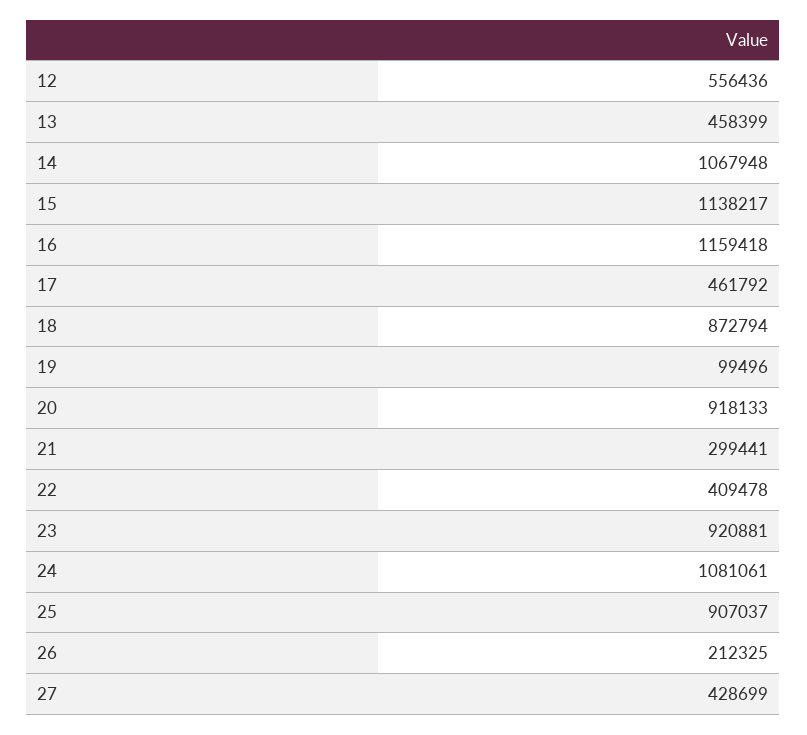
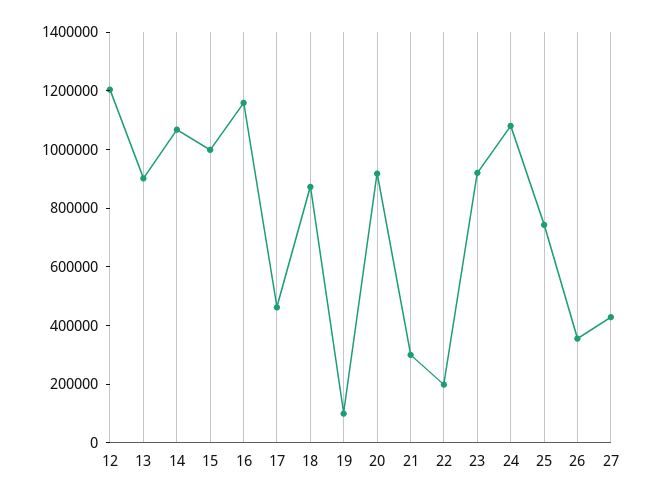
12: 556436 -> 1200000
13: 458399 -> 900000
15: 1138217 -> 1000000
22: 409478 -> 200000
25: 907037 -> 750000
26: 212325 -> 350000

